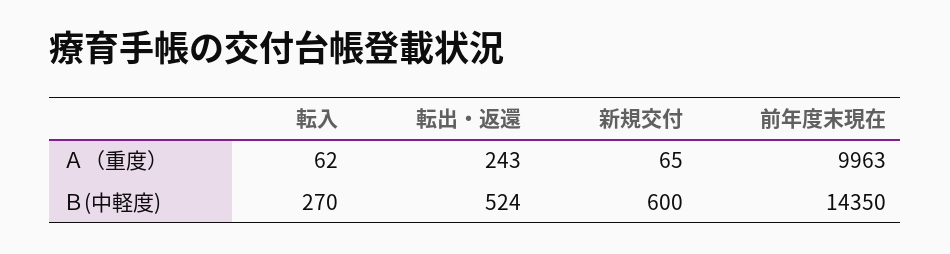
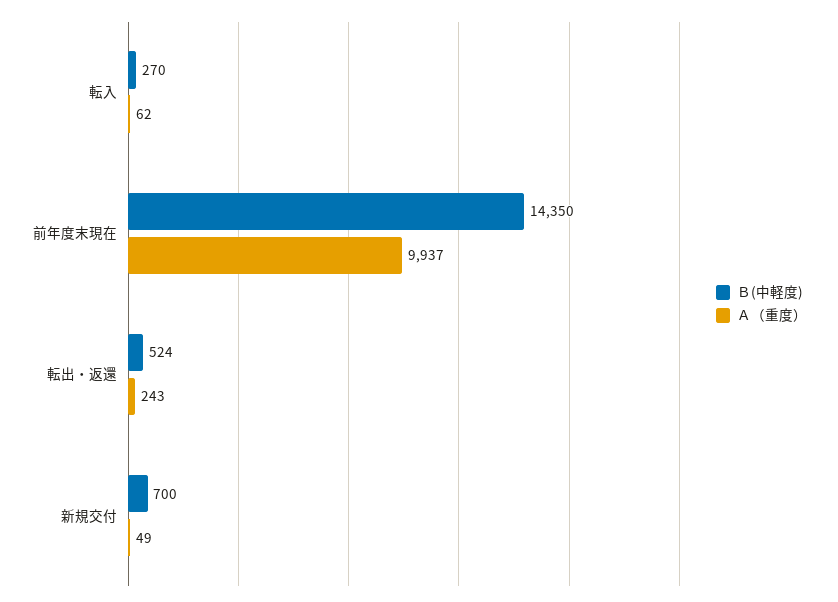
Ａ（重度）, 新規交付: 65 -> 49
Ａ（重度）, 前年度末現在: 9963 -> 9937
Ｂ(中軽度), 新規交付: 600 -> 700

